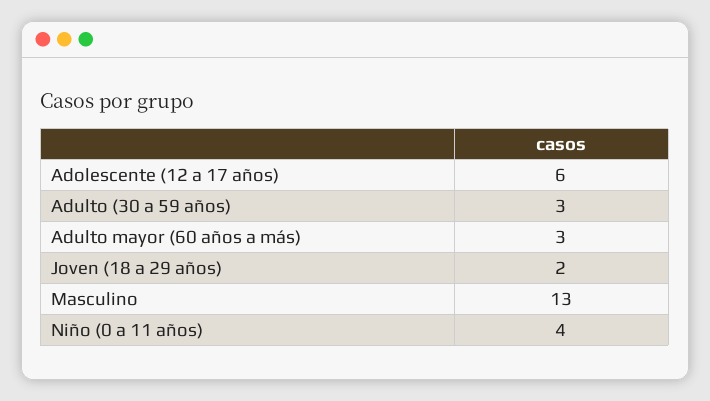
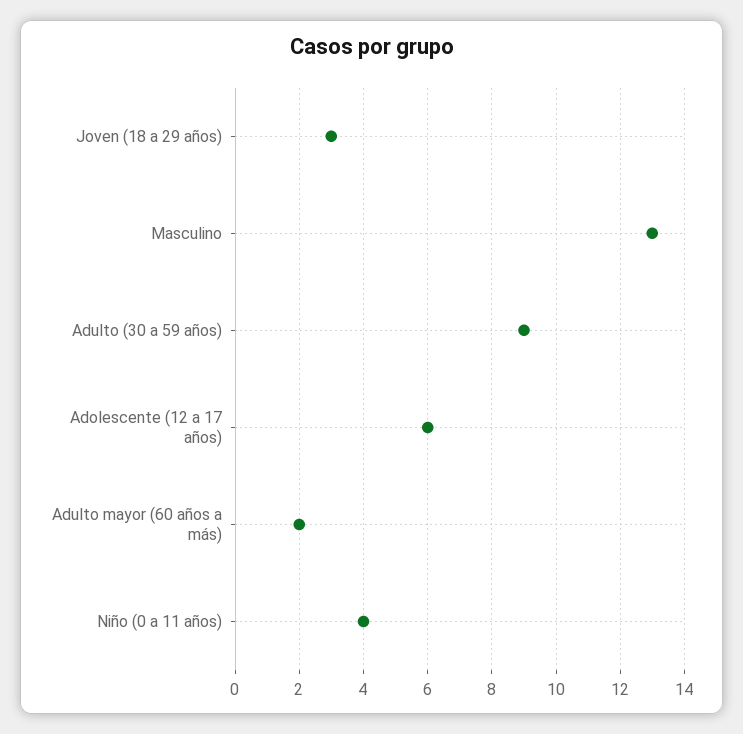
Adulto (30 a 59 años): 3 -> 9
Adulto mayor (60 años a más): 3 -> 2
Joven (18 a 29 años): 2 -> 3

